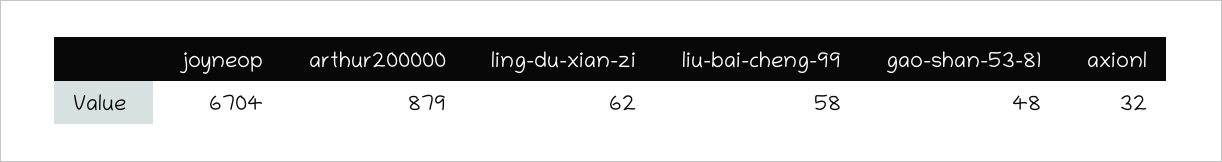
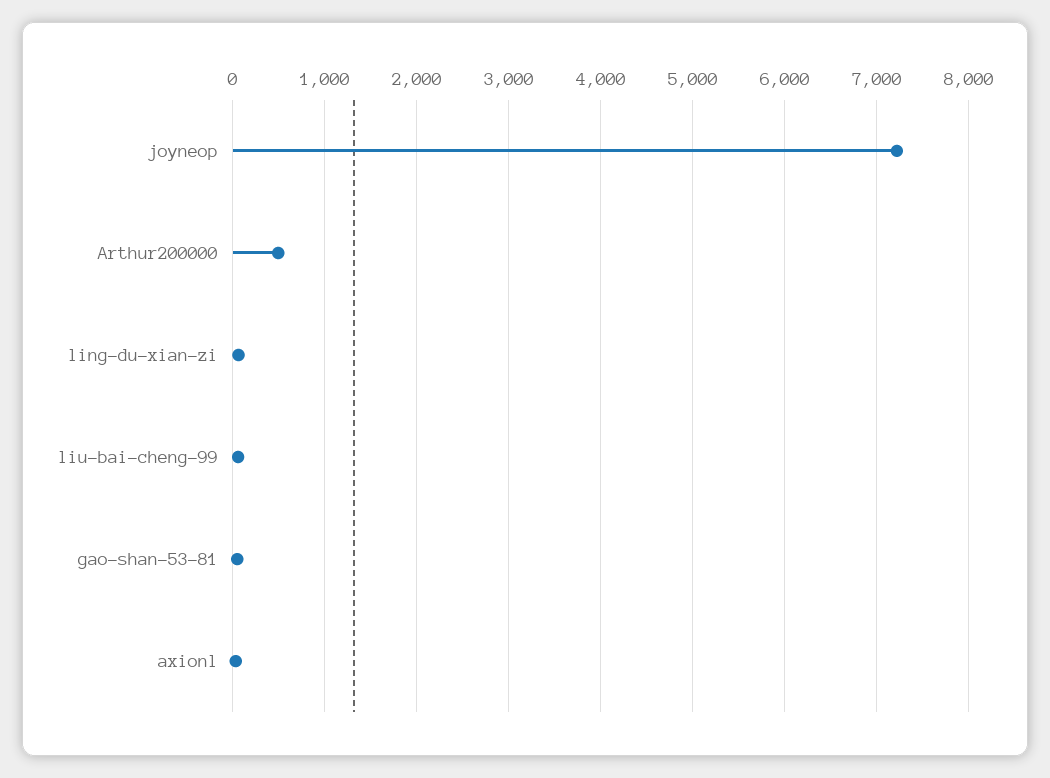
joyneop: 6704 -> 7200
arthur200000: 879 -> 500

